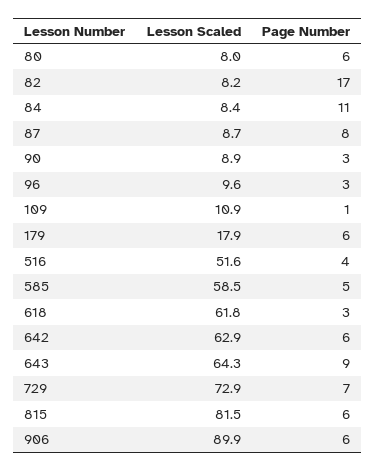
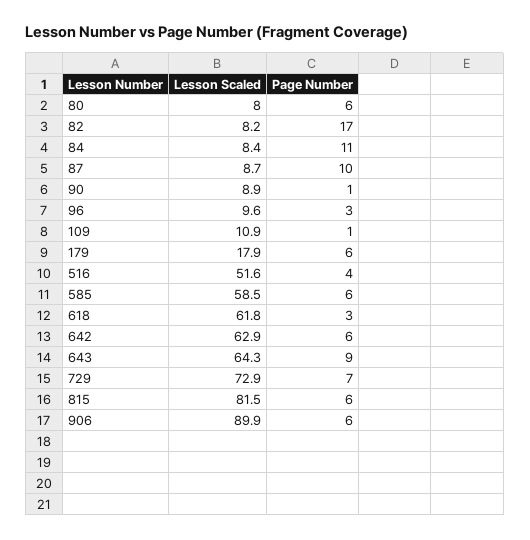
Page Number, 87: 8 -> 10
Page Number, 90: 3 -> 1
Page Number, 585: 5 -> 6

